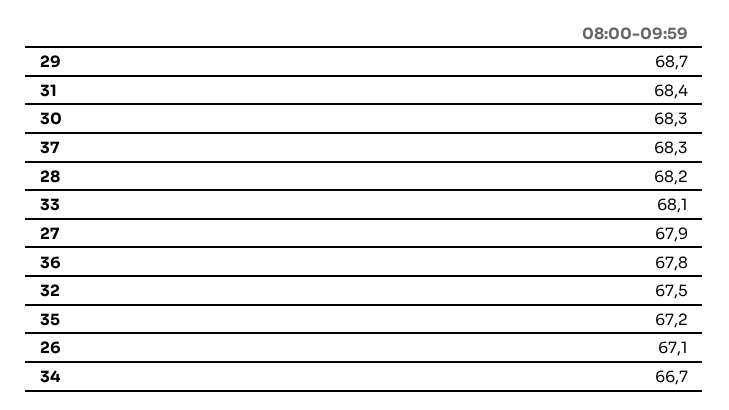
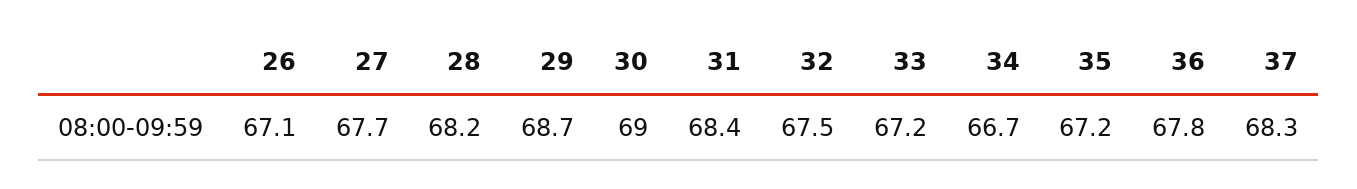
30: 68.3 -> 69
33: 68.1 -> 67.2
27: 67.9 -> 67.7

